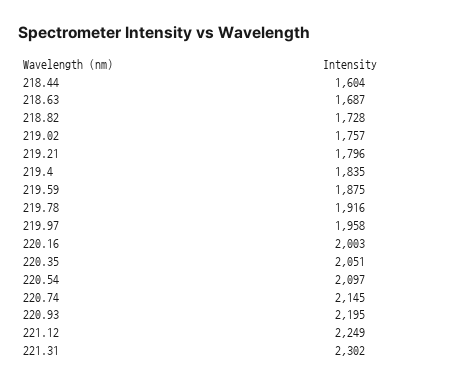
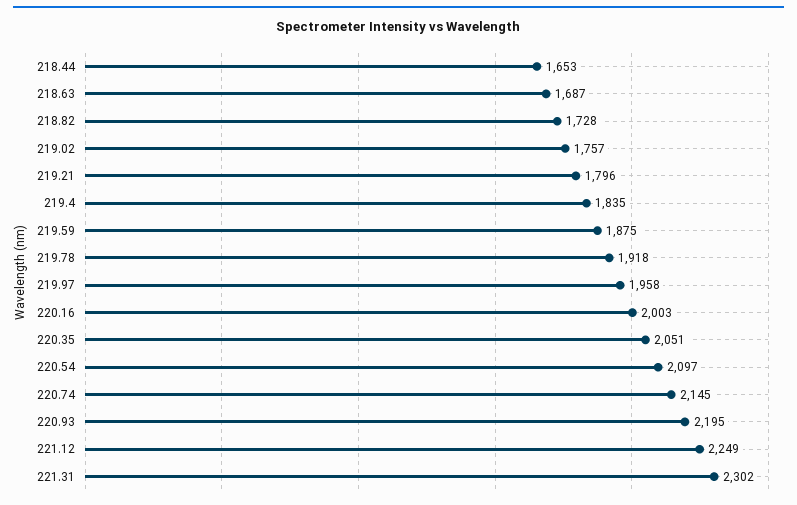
218.44: 1604 -> 1653
219.78: 1916 -> 1918

